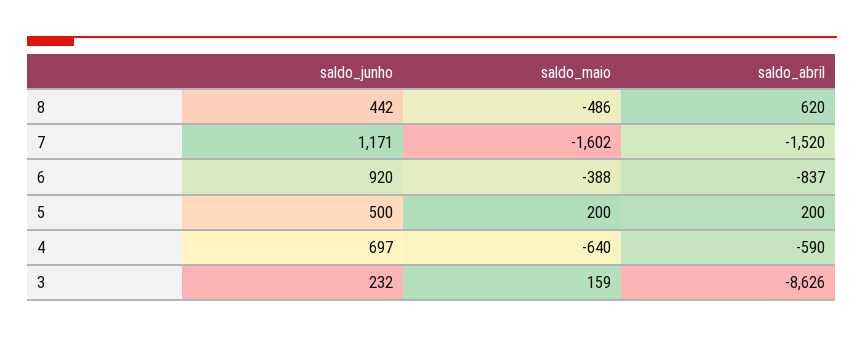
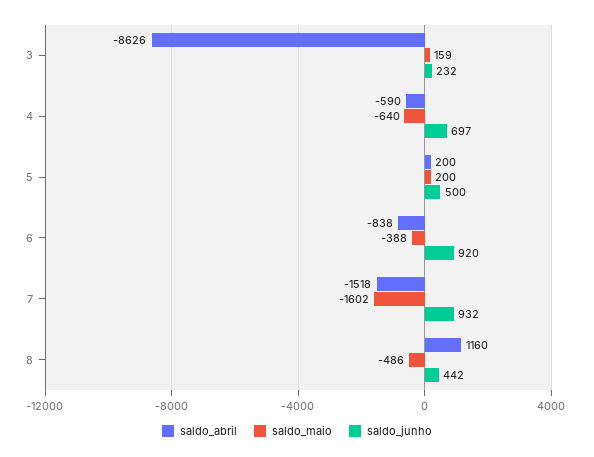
saldo_abril, 8: 620 -> 1160
saldo_junho, 7: 1171 -> 932
saldo_abril, 7: -1520 -> -1518
saldo_abril, 6: -837 -> -838

